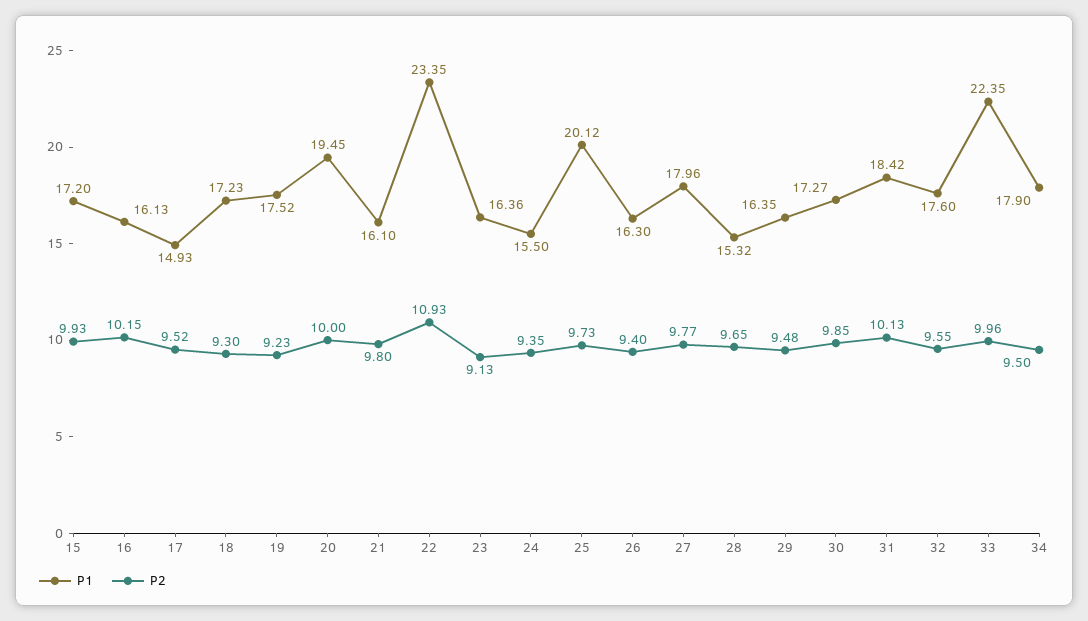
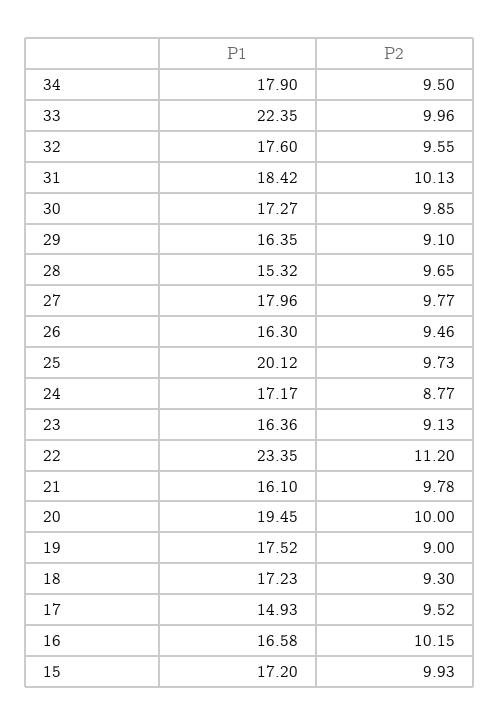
P1, 16: 16.13 -> 16.58
P2, 19: 9.23 -> 9
P2, 21: 9.8 -> 9.78
P2, 22: 10.93 -> 11.2
P1, 24: 15.5 -> 17.17
P2, 24: 9.35 -> 8.77
P2, 26: 9.4 -> 9.46
P2, 29: 9.48 -> 9.1

